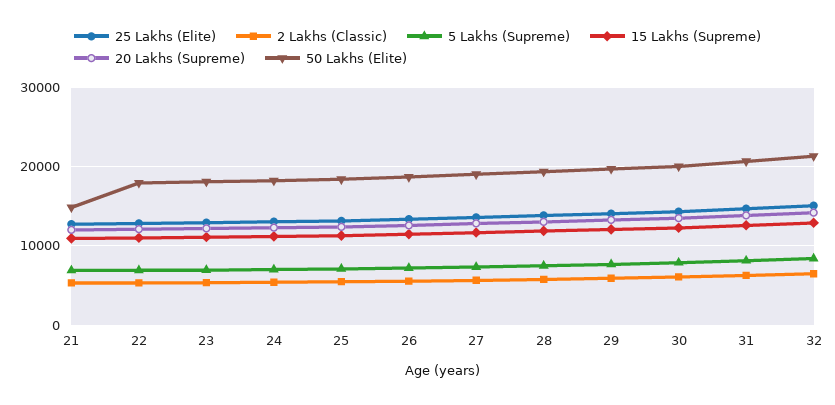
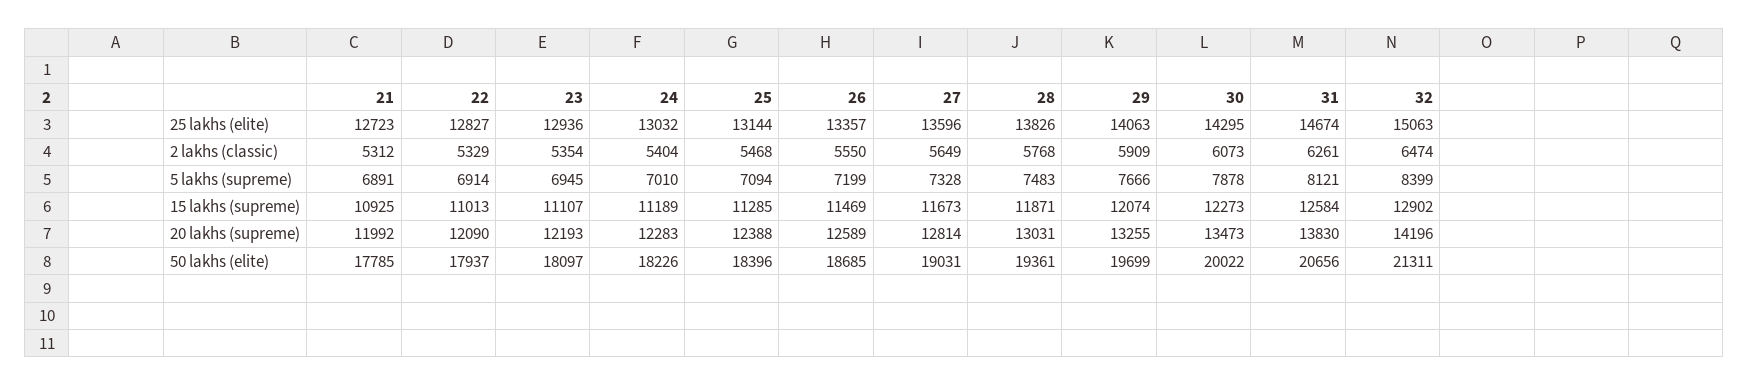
50 Lakhs (Elite), 21: 15000 -> 17785

